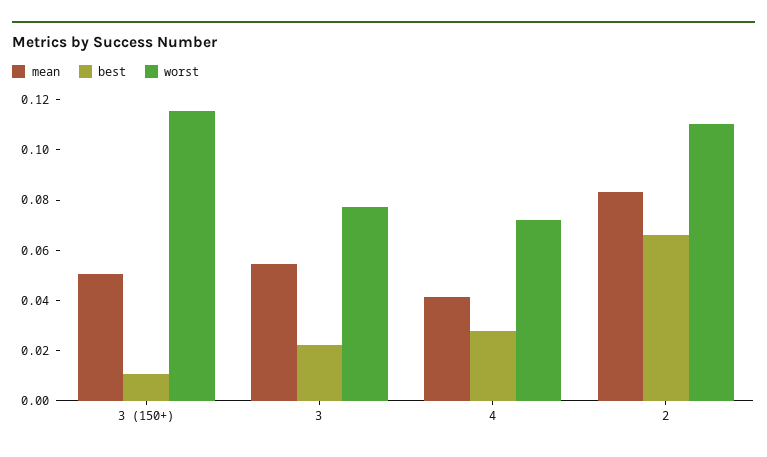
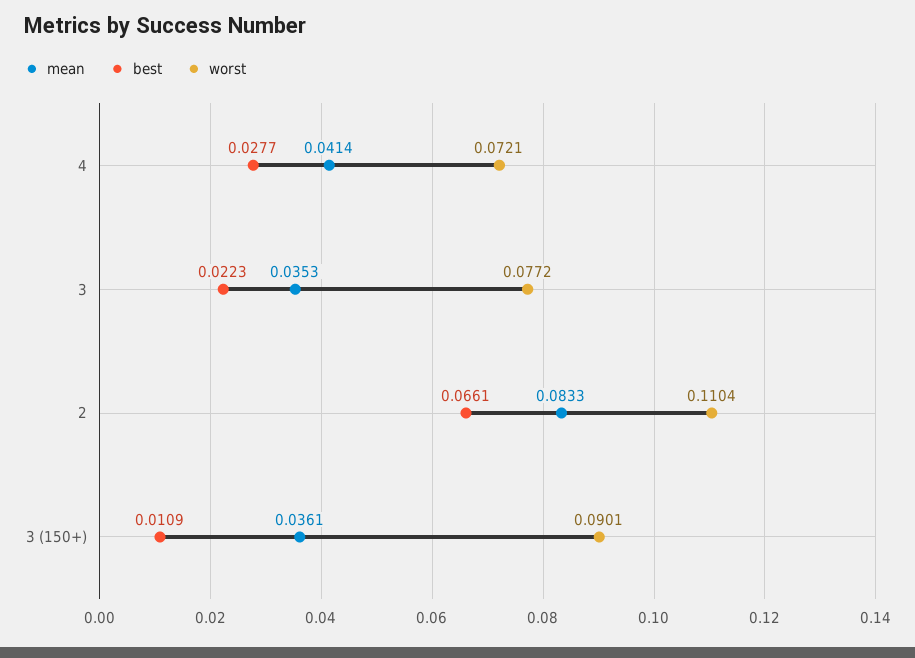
mean, 3 (150+): 0.05 -> 0.0361
worst, 3 (150+): 0.115 -> 0.0901
mean, 3: 0.055 -> 0.0353

